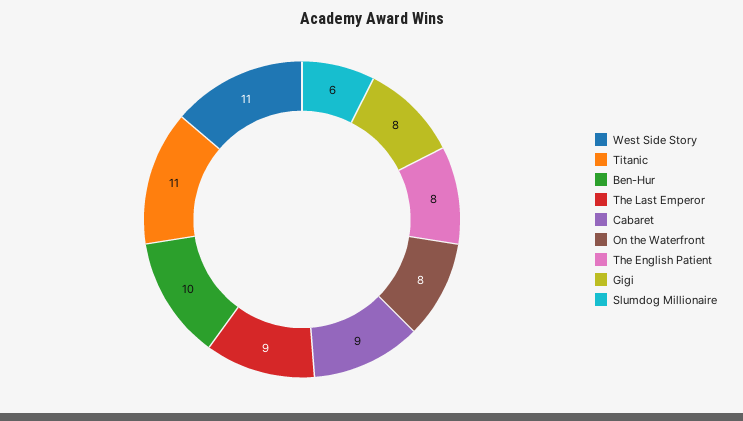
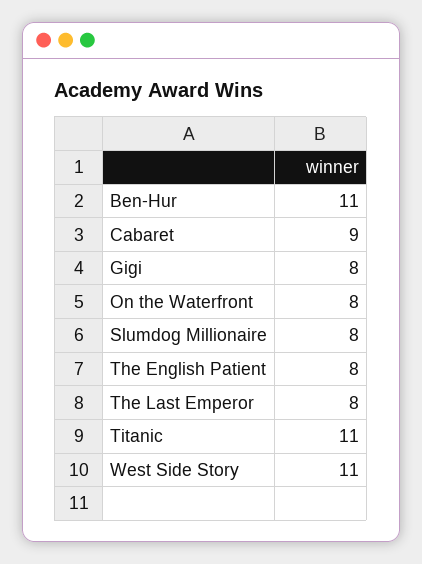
Ben-Hur: 10 -> 11
The Last Emperor: 9 -> 8
Slumdog Millionaire: 6 -> 8

